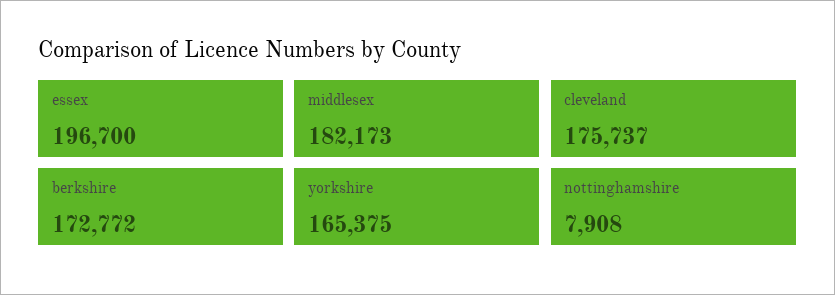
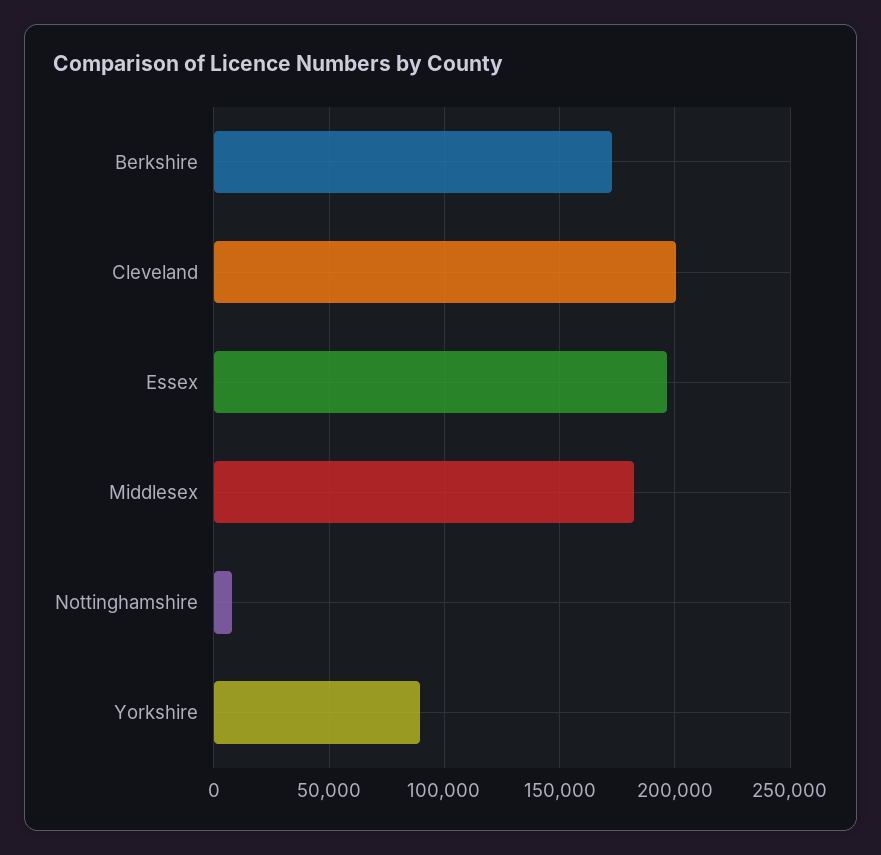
cleveland: 175737 -> 200000
yorkshire: 165375 -> 90000

